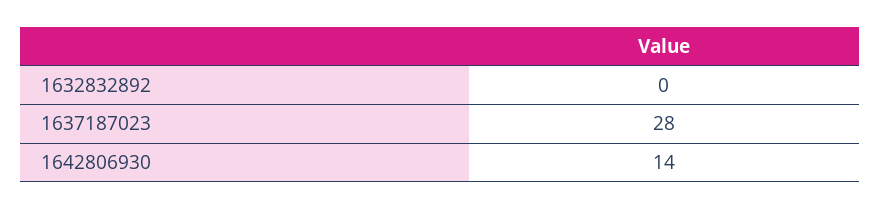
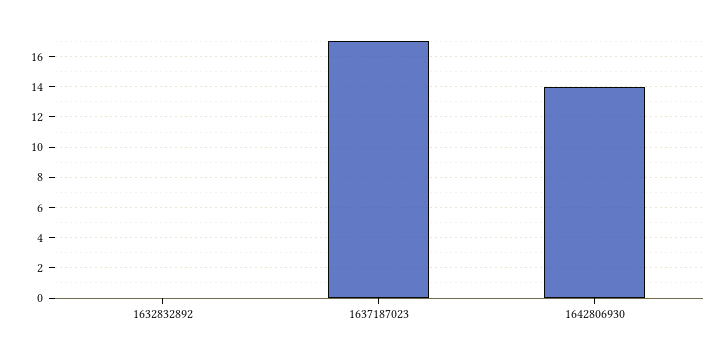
1637187023: 28 -> 17

